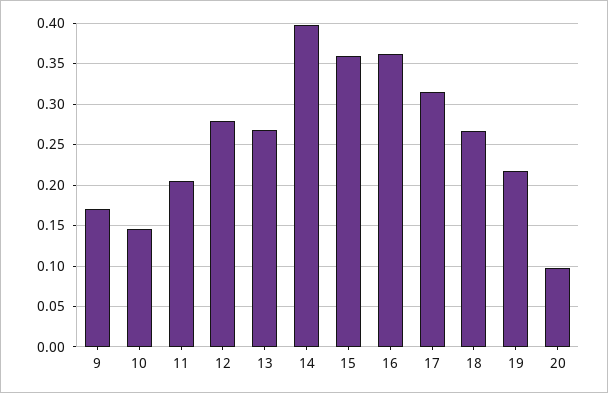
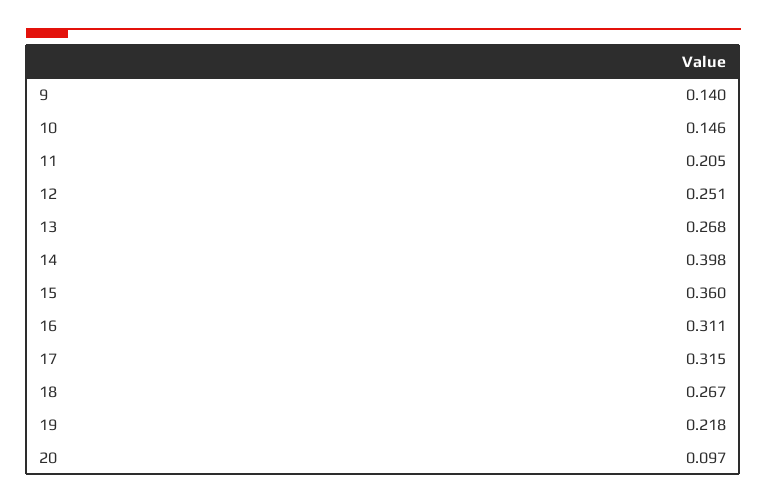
9: 0.17 -> 0.14
12: 0.28 -> 0.251
16: 0.36 -> 0.311

